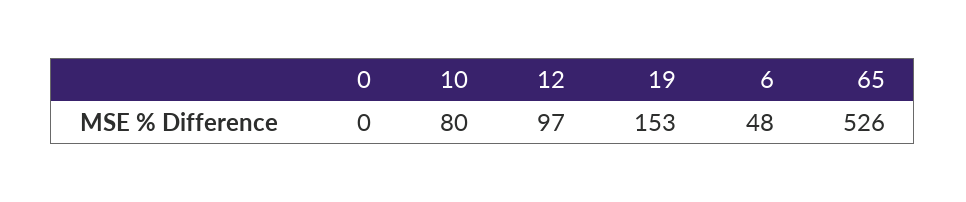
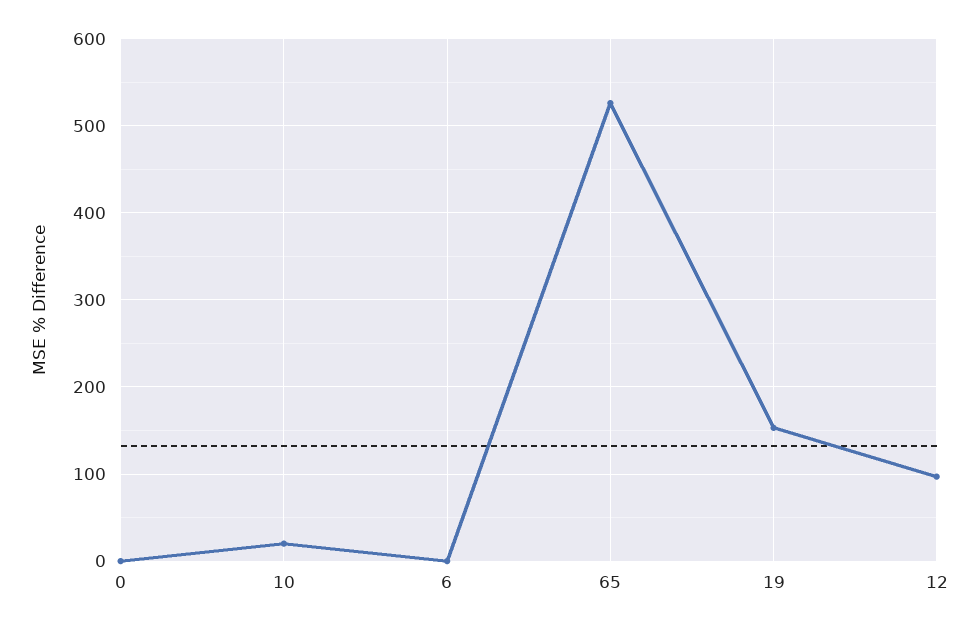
10: 80 -> 20
6: 48 -> 0

